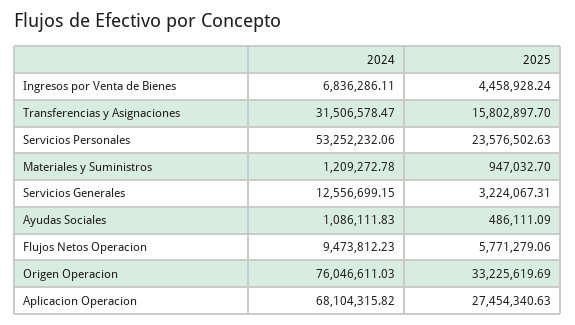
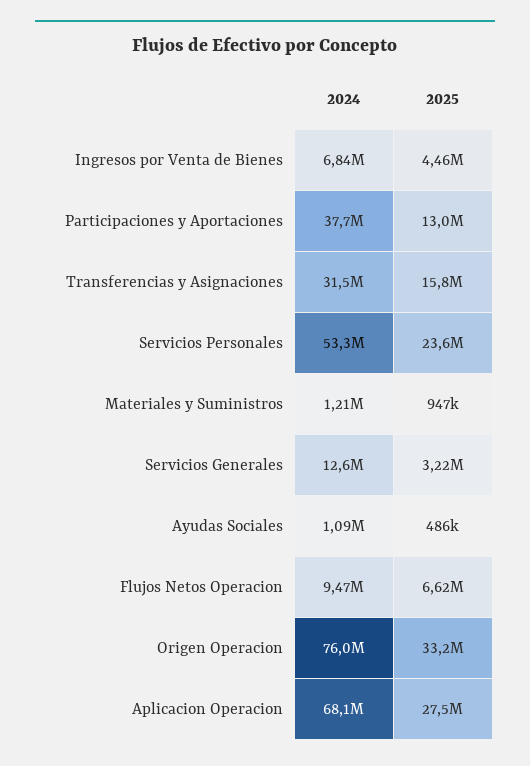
2025, Flujos Netos Operacion: 5771279.06 -> 6620000
2024, Participaciones y Aportaciones: none -> 37700000
2025, Participaciones y Aportaciones: none -> 13000000

